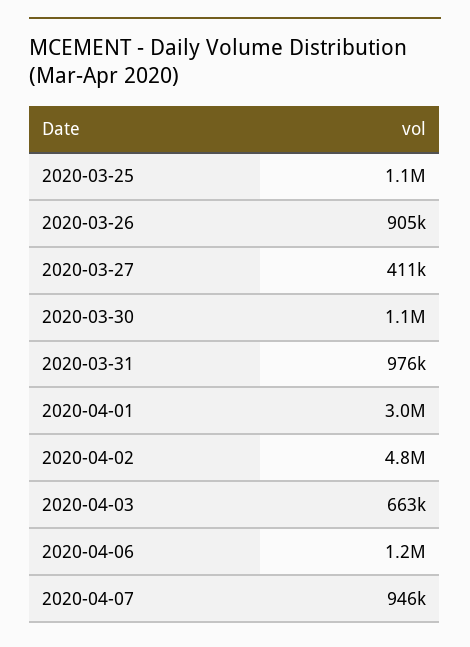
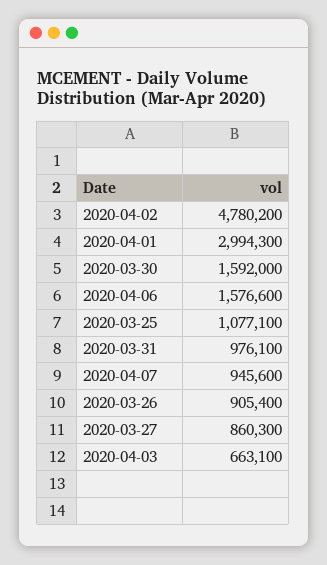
2020-03-27: 411000 -> 860300
2020-03-30: 1100000 -> 1592000
2020-04-06: 1200000 -> 1576600

